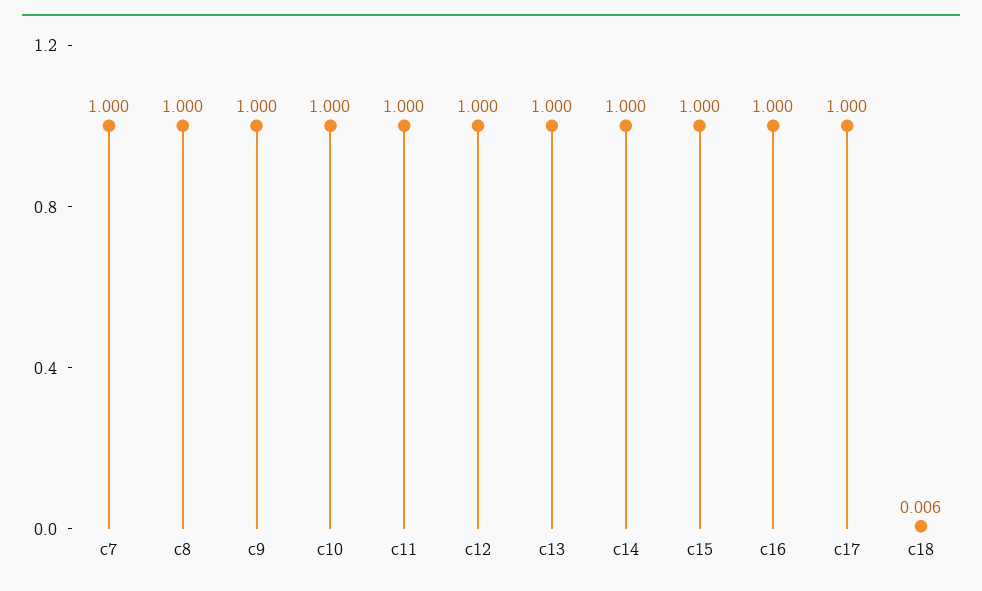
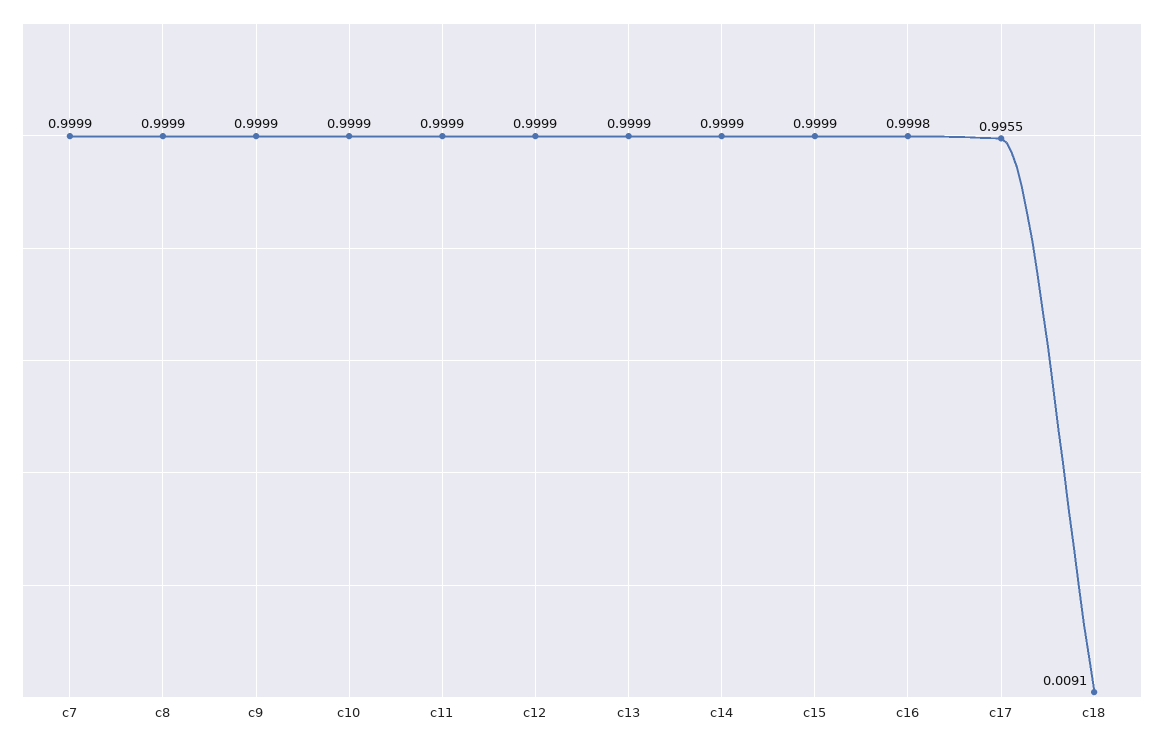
c17: 1 -> 0.9955
c18: 0.006 -> 0.0091

